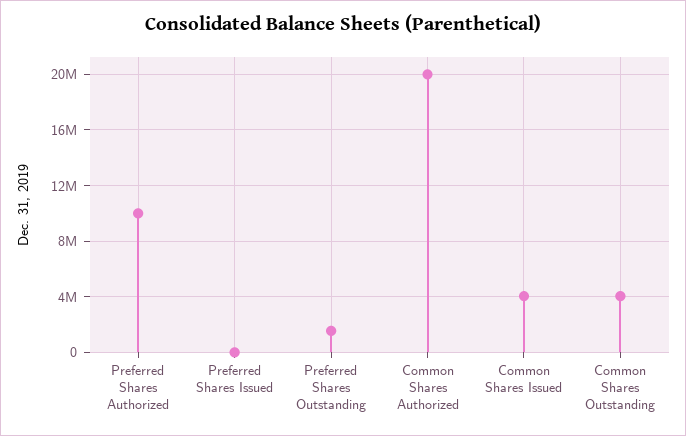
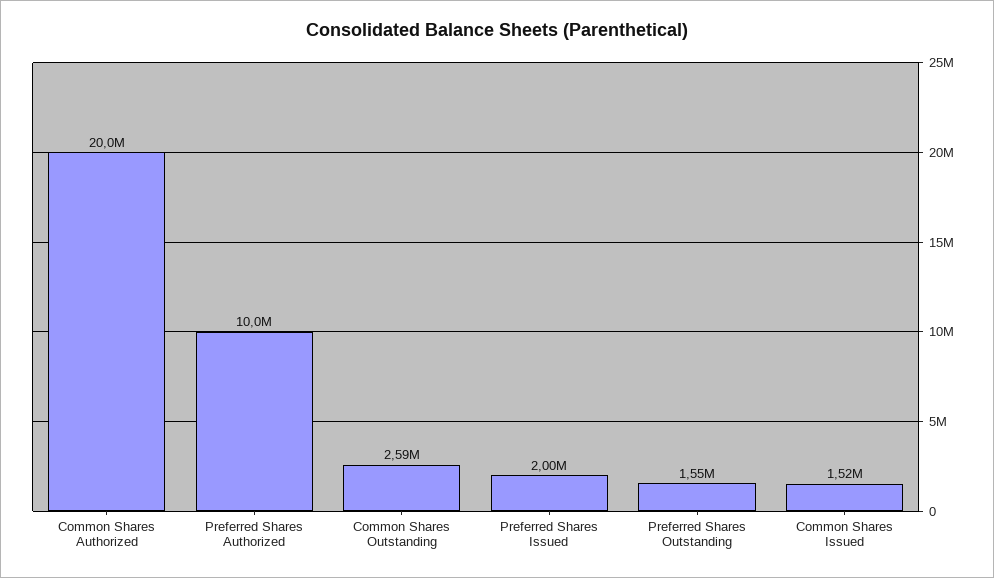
Preferred Shares Issued: 0 -> 2000000
Common Shares Issued: 4000000 -> 1520000
Common Shares Outstanding: 4000000 -> 2590000

